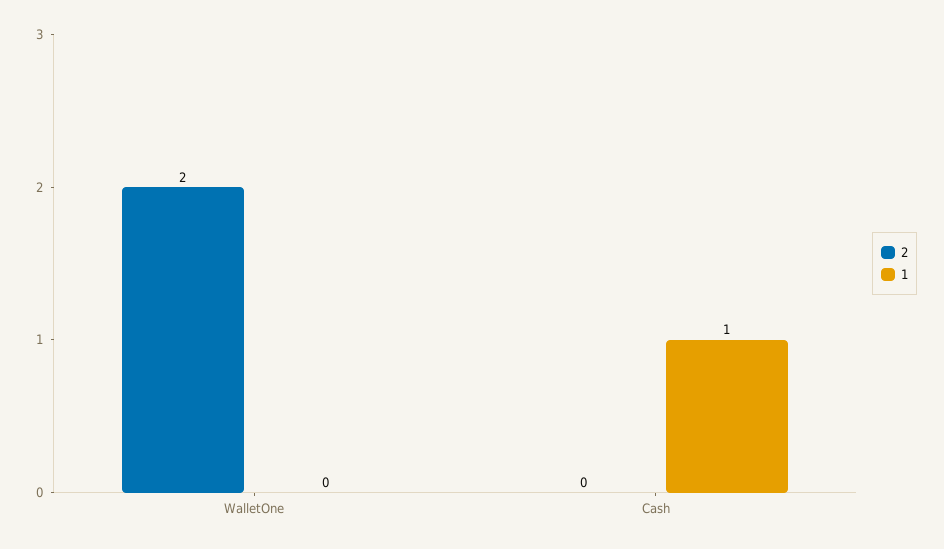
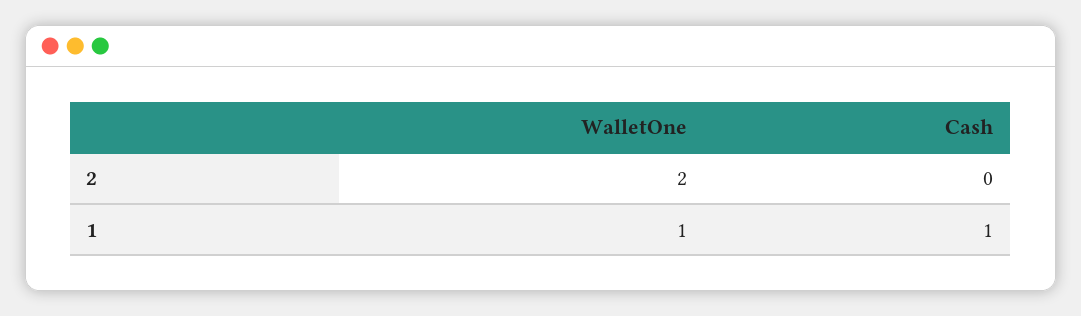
1, WalletOne: 0 -> 1

